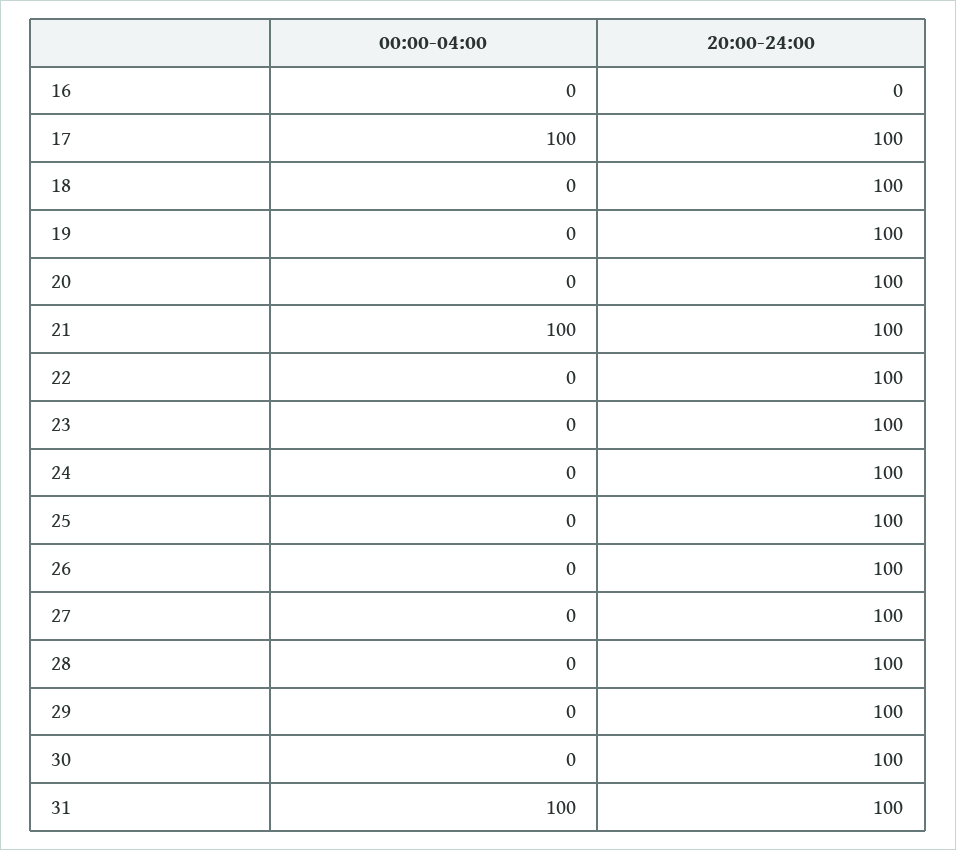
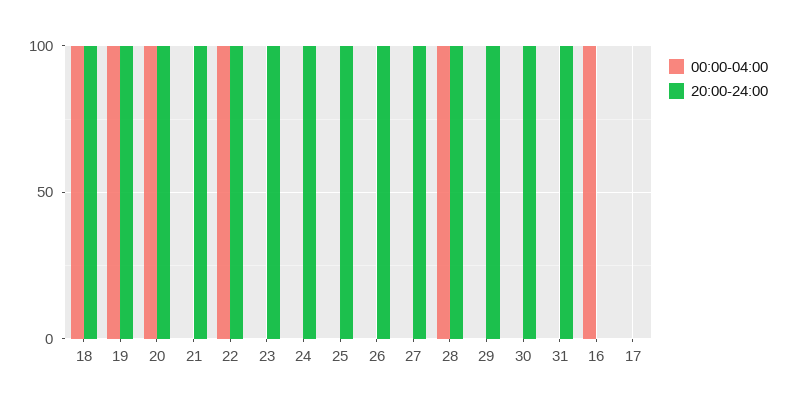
00:00-04:00, 16: 0 -> 100
00:00-04:00, 17: 100 -> 0
20:00-24:00, 17: 100 -> 0
00:00-04:00, 18: 0 -> 100
00:00-04:00, 19: 0 -> 100
00:00-04:00, 20: 0 -> 100
00:00-04:00, 21: 100 -> 0
00:00-04:00, 22: 0 -> 100
00:00-04:00, 28: 0 -> 100
00:00-04:00, 31: 100 -> 0

